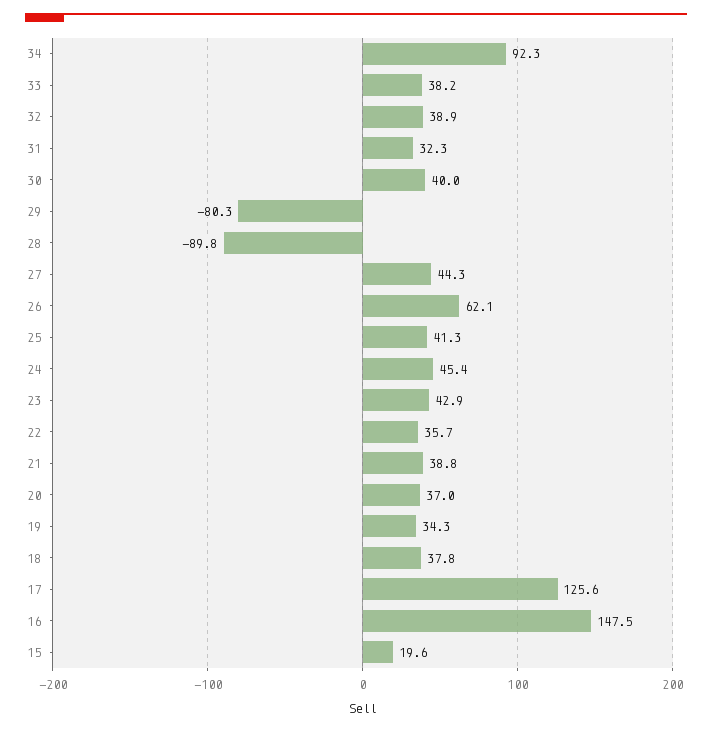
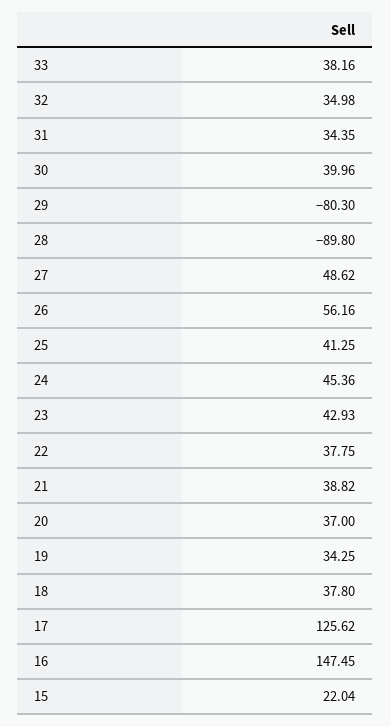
34: 92.3 -> none
32: 38.9 -> 34.98
31: 32.3 -> 34.35
27: 44.3 -> 48.62
26: 62.1 -> 56.16
22: 35.7 -> 37.75
15: 19.6 -> 22.04

